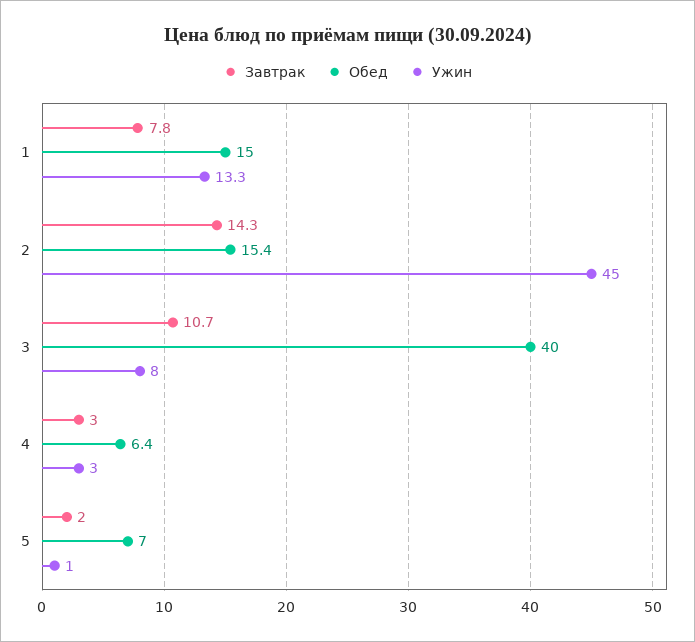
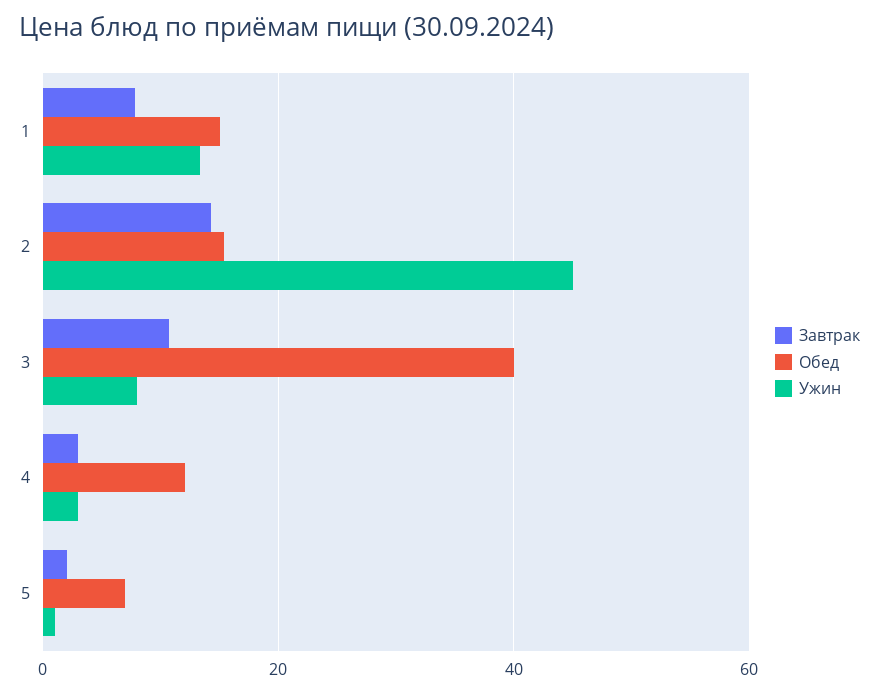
Обед, 4: 6.4 -> 12

